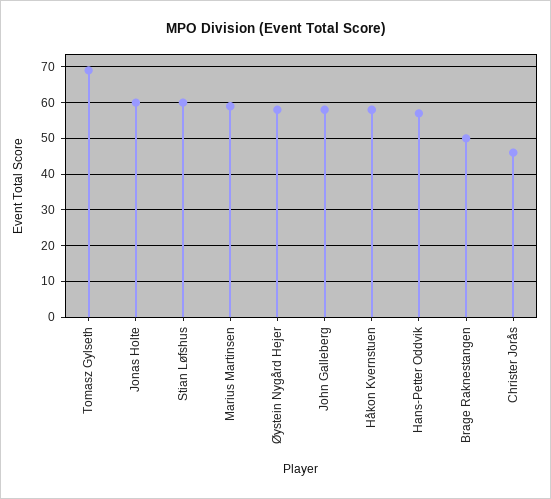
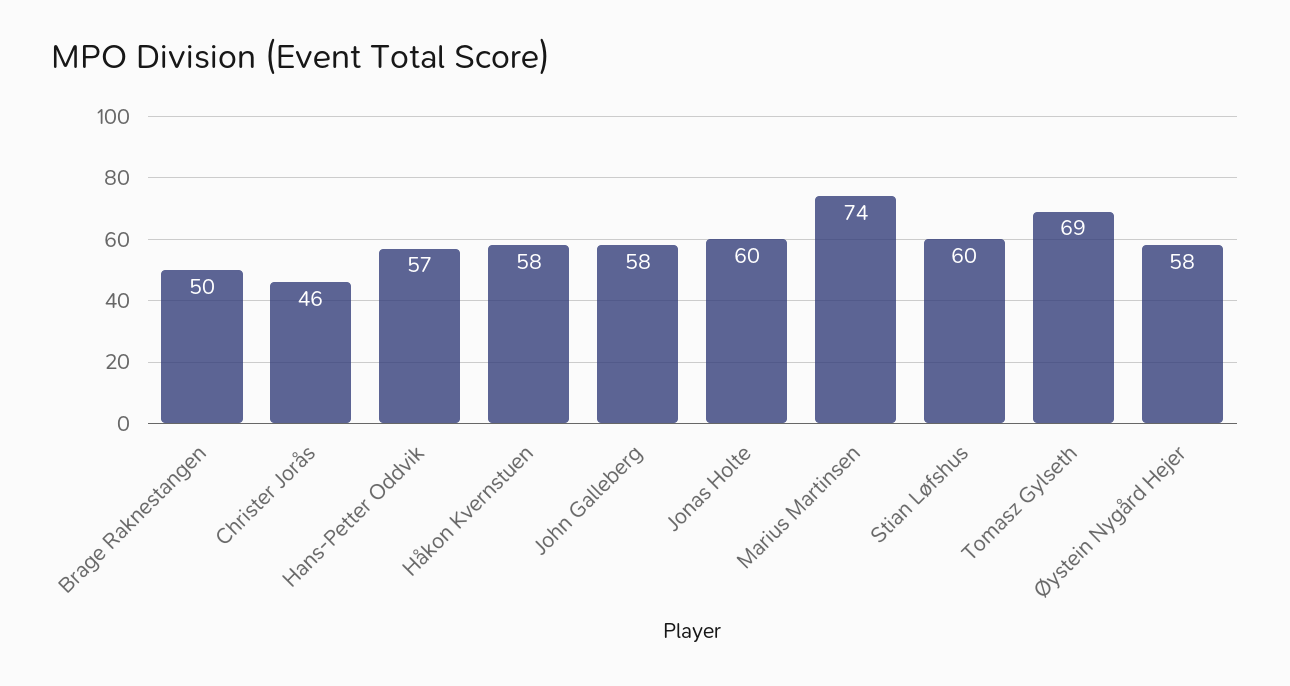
Marius Martinsen: 60 -> 74

